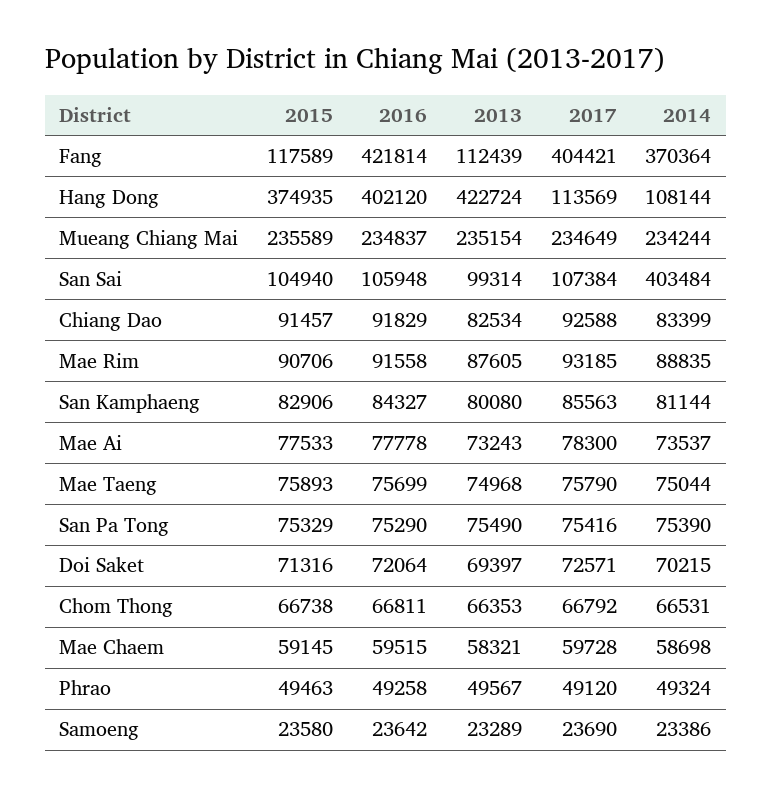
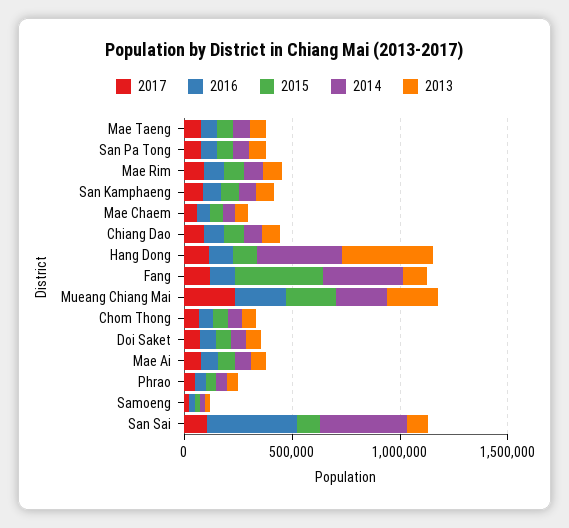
2015, Fang: 117589 -> 400000
2016, Fang: 421814 -> 100000
2017, Fang: 404421 -> 100000
2015, Hang Dong: 374935 -> 100000
2016, Hang Dong: 402120 -> 100000
2014, Hang Dong: 108144 -> 400000
2016, San Sai: 105948 -> 400000

